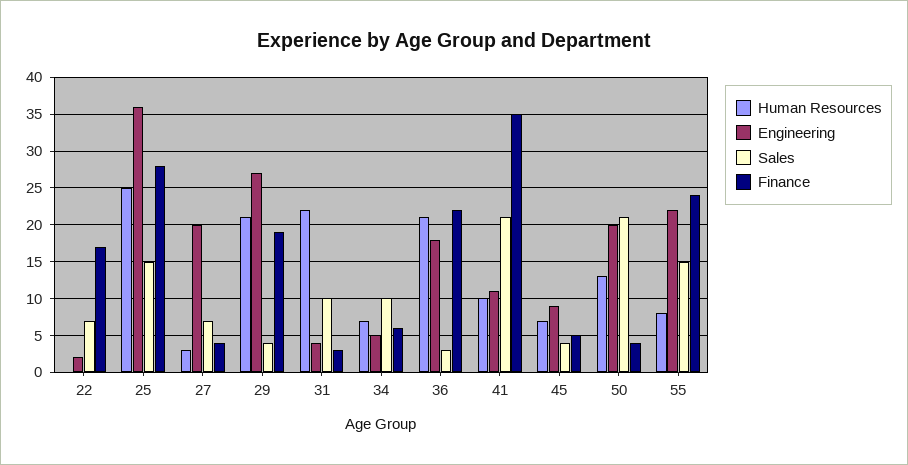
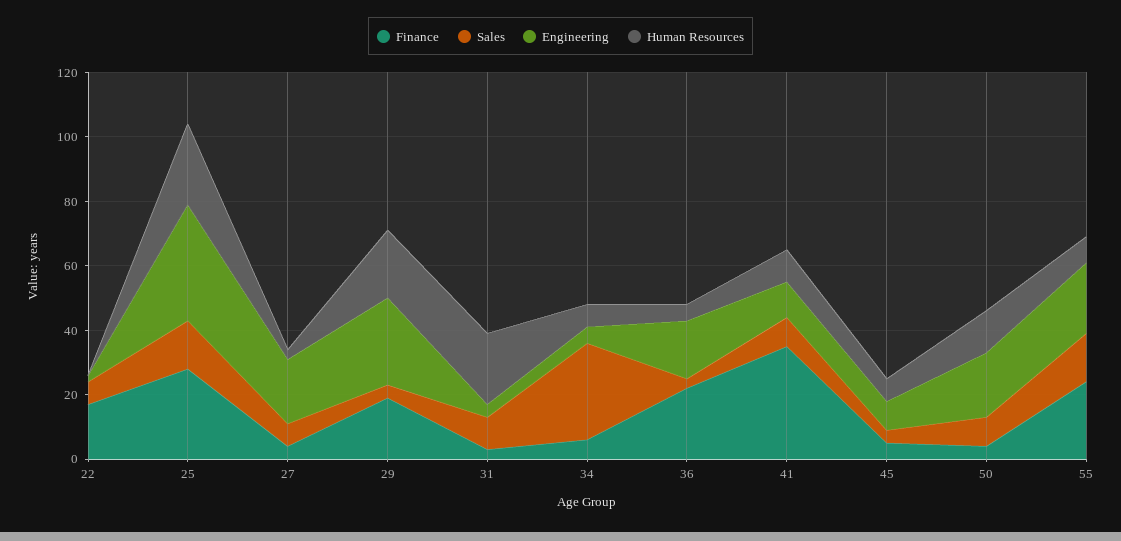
Sales, 34: 10 -> 30
Human Resources, 36: 21 -> 5
Sales, 41: 21 -> 10
Sales, 50: 21 -> 10

